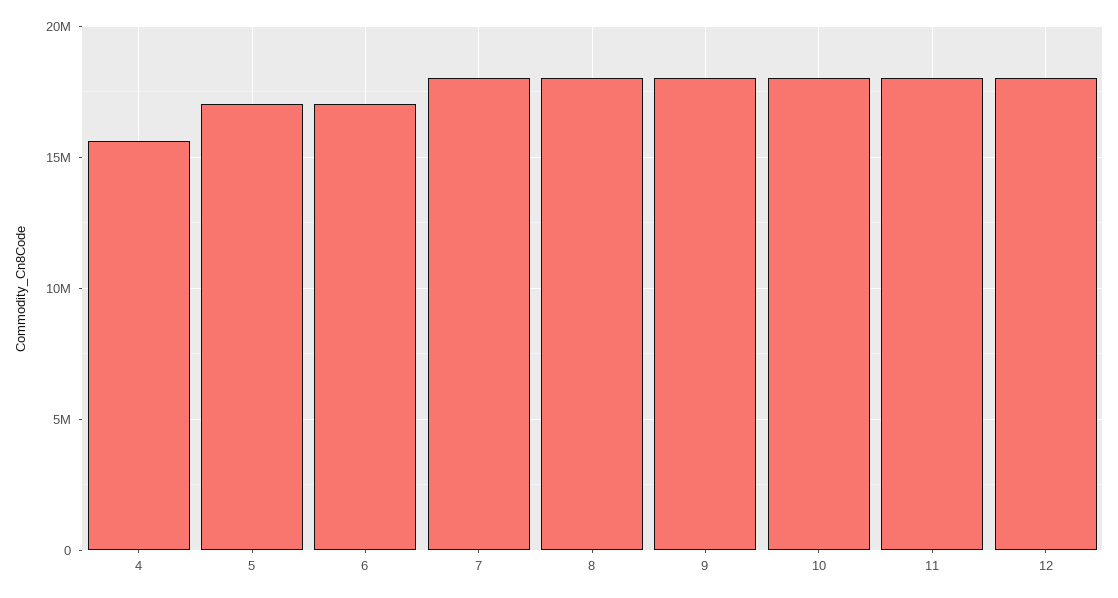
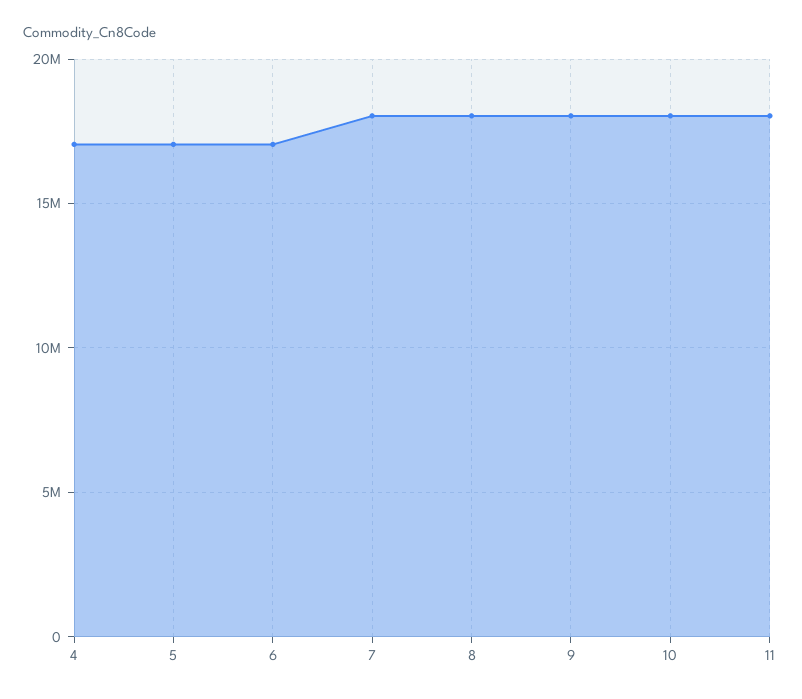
4: 15500000 -> 17000000
12: 18000000 -> none

